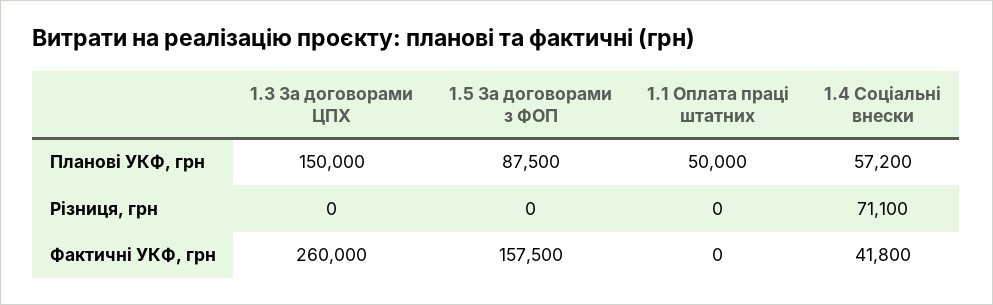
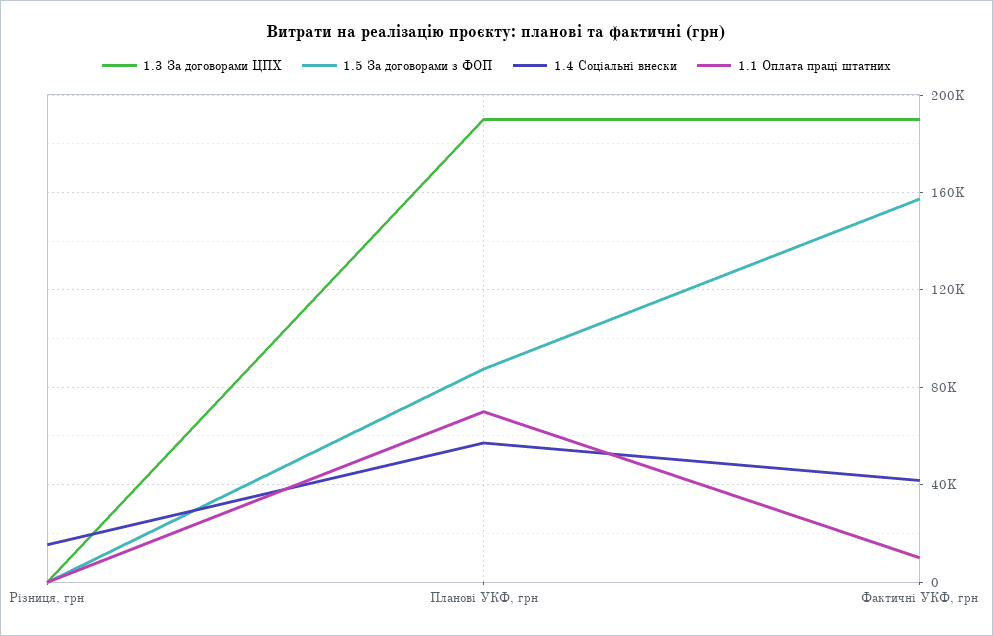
1.3 За договорами ЦПХ, Планові УКФ, грн: 150000 -> 190000
1.1 Оплата праці штатних, Планові УКФ, грн: 50000 -> 70000
1.4 Соціальні внески, Різниця, грн: 71100 -> 15000
1.3 За договорами ЦПХ, Фактичні УКФ, грн: 260000 -> 190000
1.1 Оплата праці штатних, Фактичні УКФ, грн: 0 -> 10000

